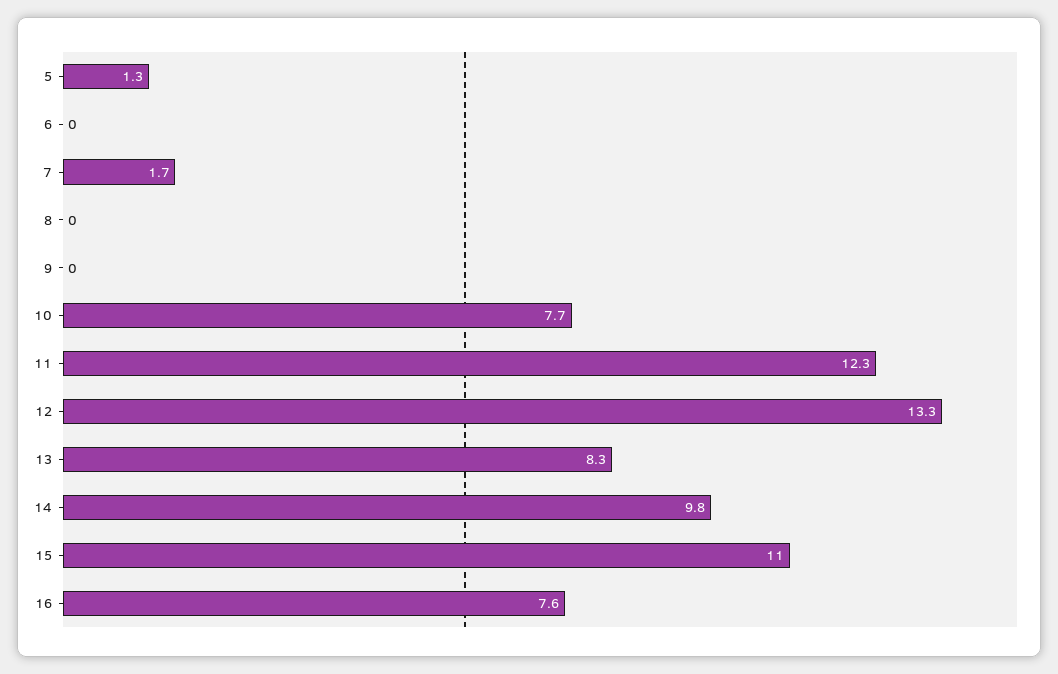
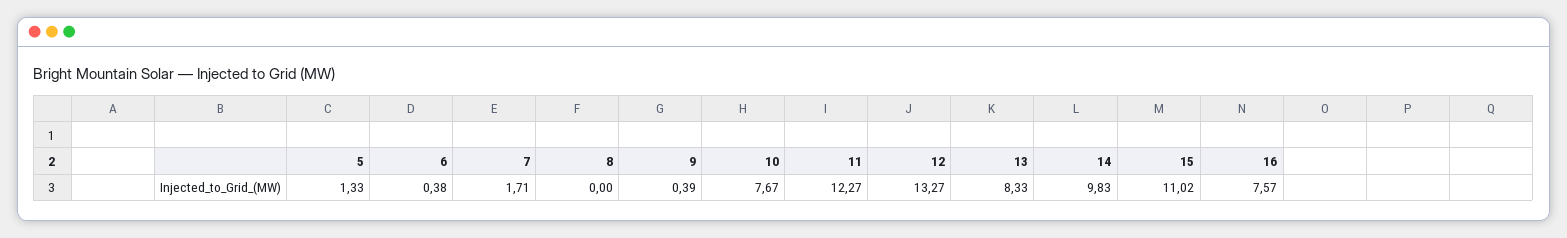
6: 0 -> 0.38
9: 0 -> 0.39

